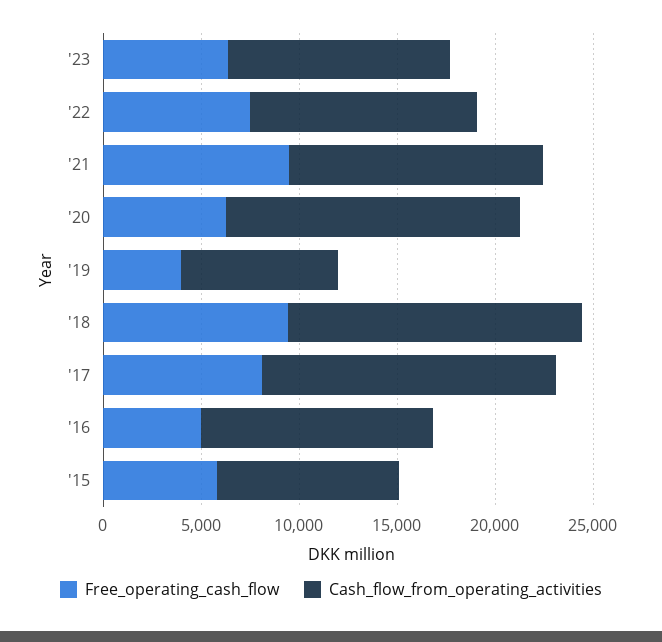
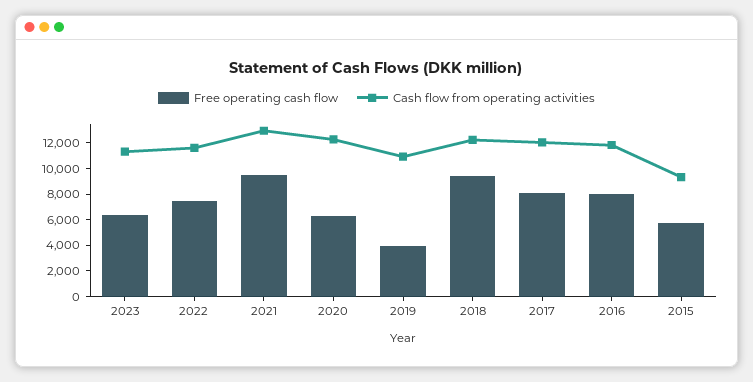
Cash_flow_from_operating_activities, '20: 15000 -> 12000
Cash_flow_from_operating_activities, '19: 8000 -> 11000
Cash_flow_from_operating_activities, '18: 15000 -> 12000
Cash_flow_from_operating_activities, '17: 15000 -> 12000
Free_operating_cash_flow, '16: 5000 -> 8000

